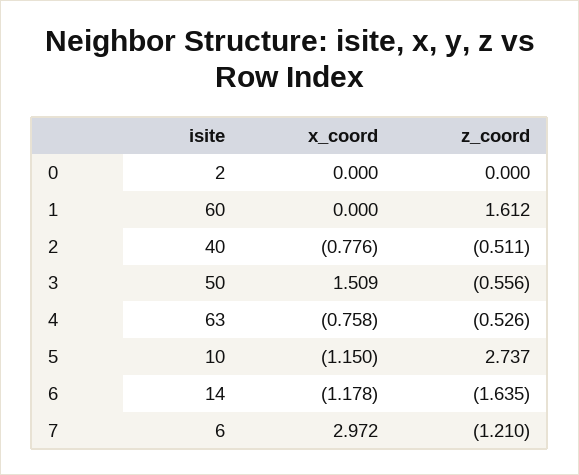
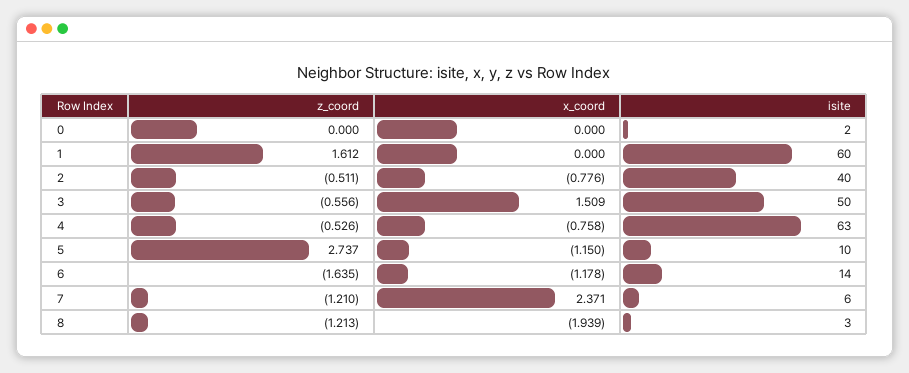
x_coord, 7: 2.972 -> 2.371
z_coord, 8: none -> -1.213
x_coord, 8: none -> -1.939
isite, 8: none -> 3

